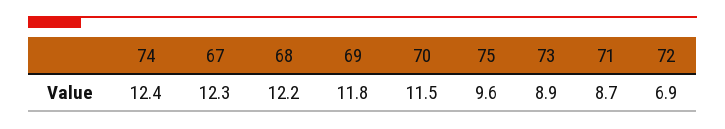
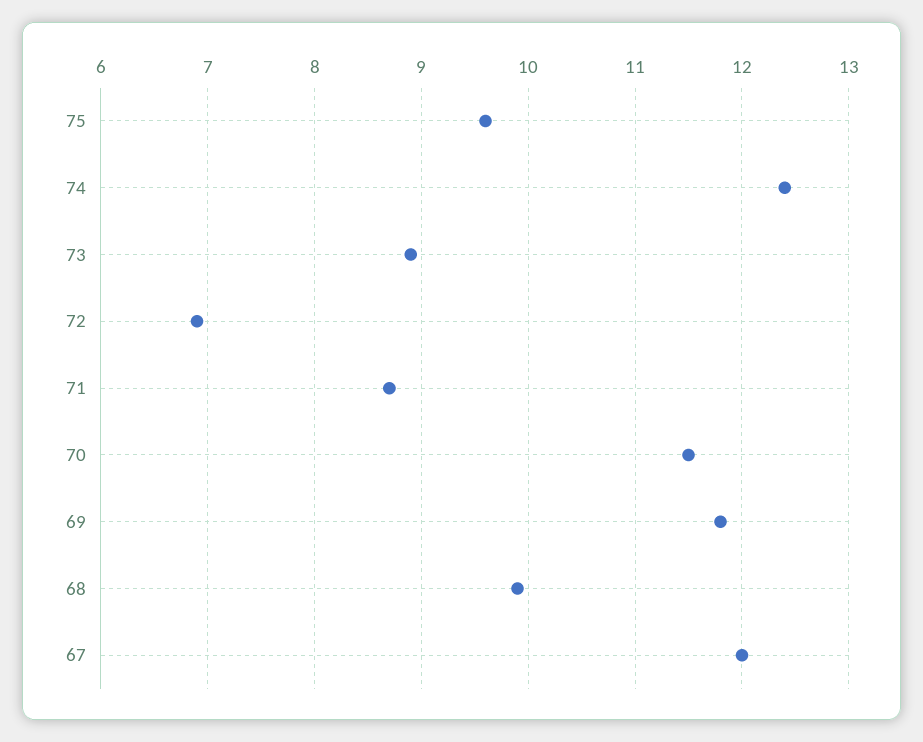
67: 12.3 -> 12
68: 12.2 -> 9.9

